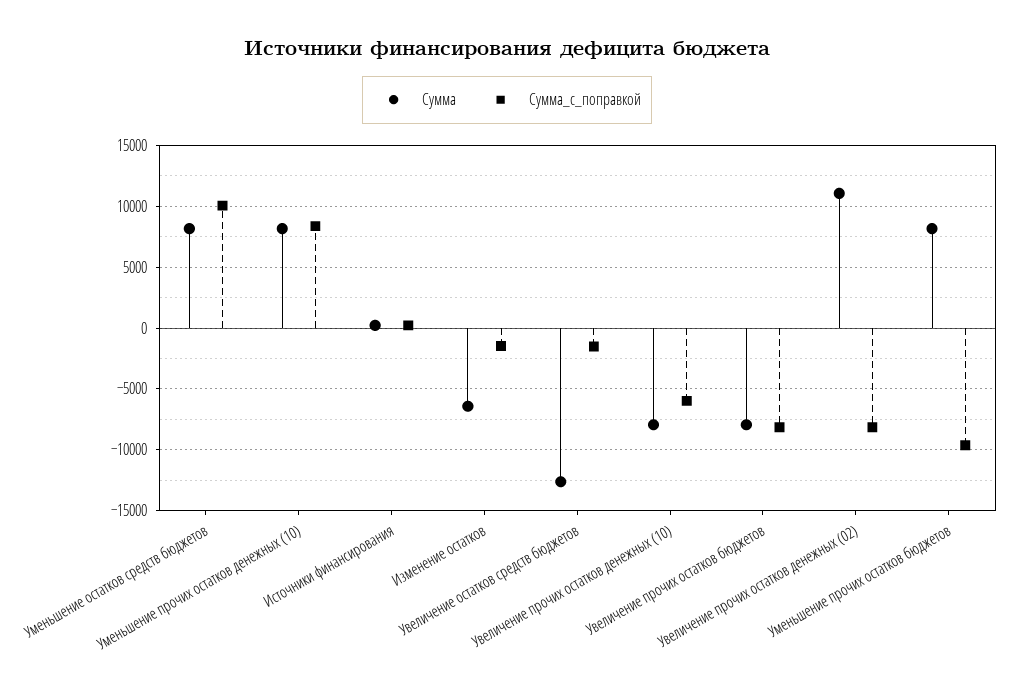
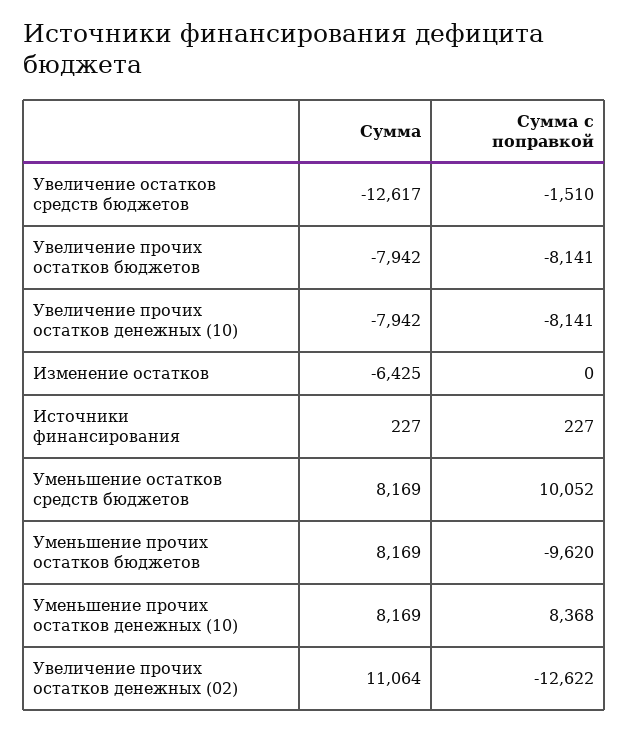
Сумма_с_поправкой, Изменение остатков: -1500 -> 0
Сумма_с_поправкой, Увеличение прочих остатков денежных (10): -6000 -> -8141
Сумма_с_поправкой, Увеличение прочих остатков денежных (02): -8000 -> -12622

